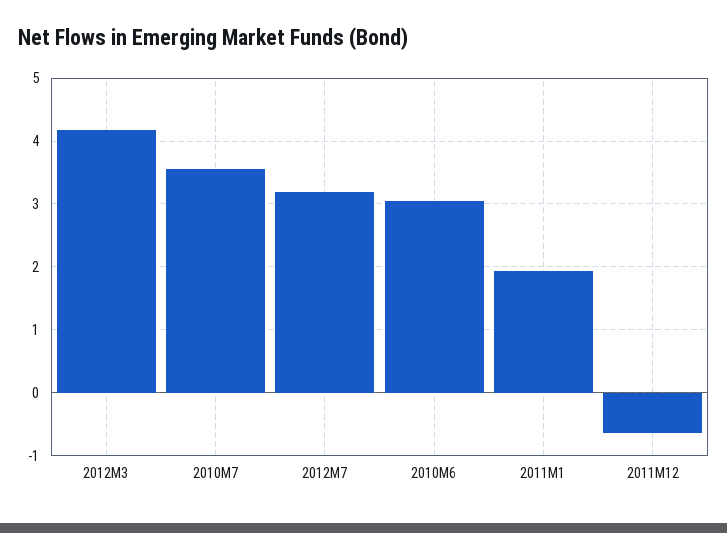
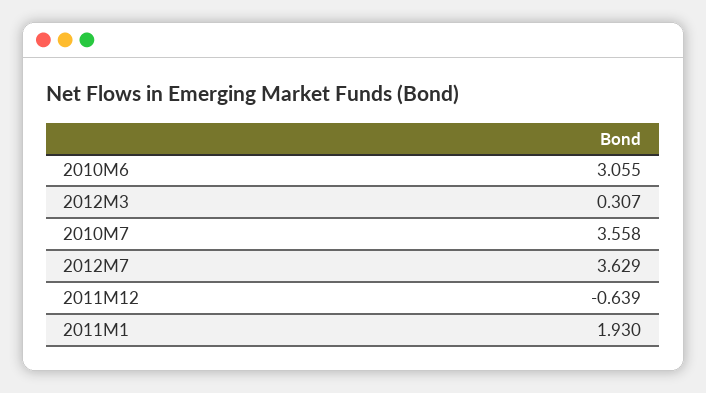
2012M3: 4.2 -> 0.307
2012M7: 3.2 -> 3.629

